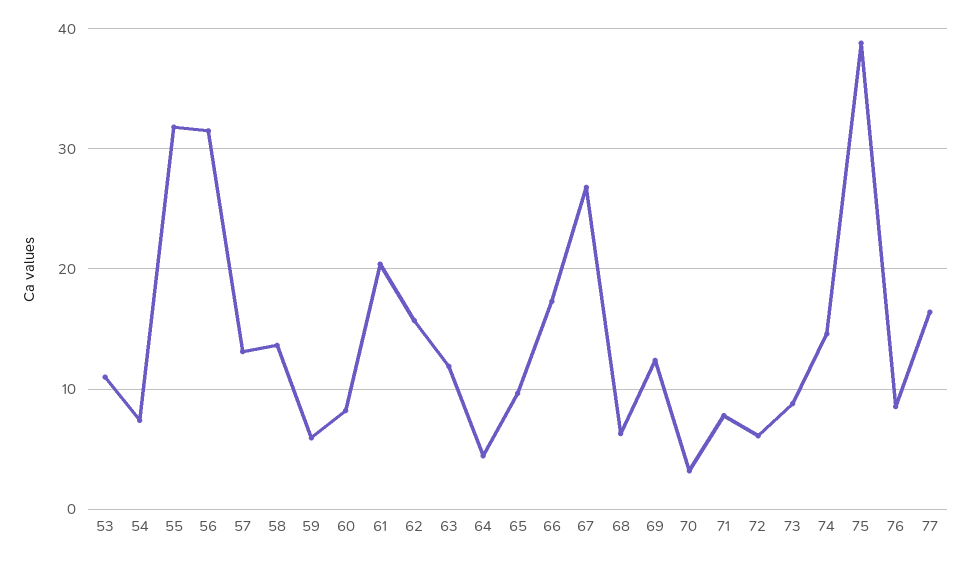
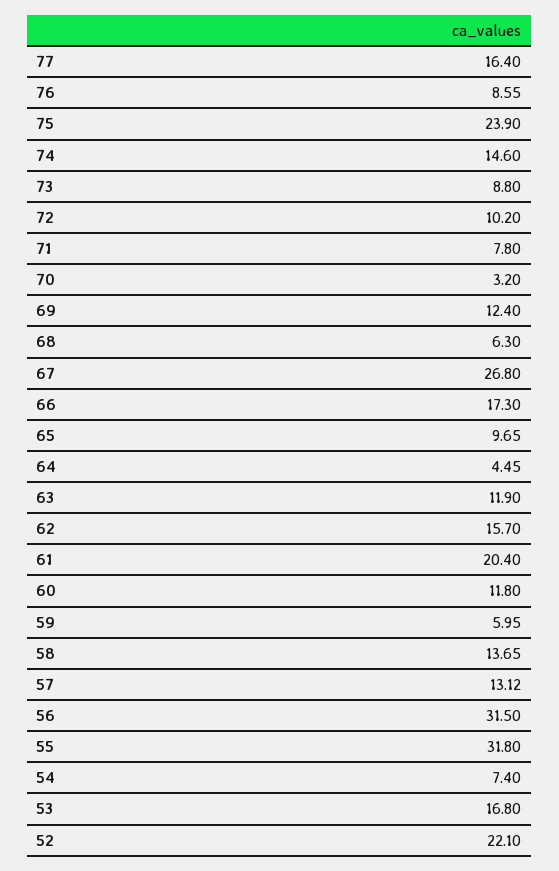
53: 11 -> 16.8
60: 8 -> 11.8
72: 6 -> 10.2
75: 39 -> 23.9
52: none -> 22.1

